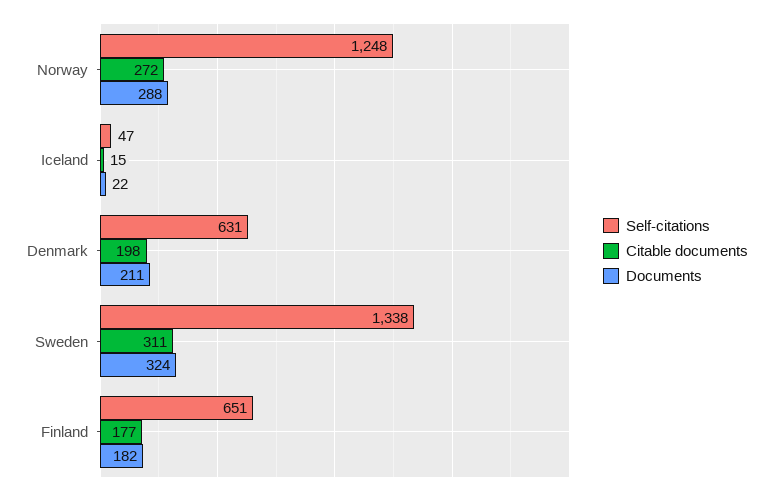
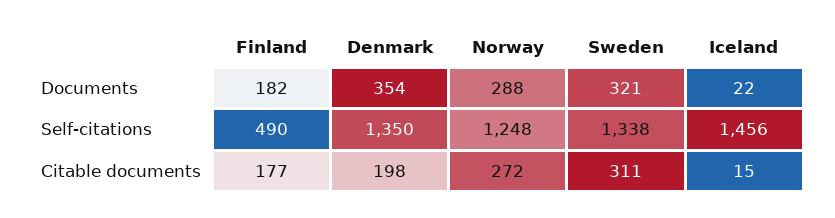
Self-citations, Iceland: 47 -> 1456
Self-citations, Denmark: 631 -> 1350
Documents, Denmark: 211 -> 354
Documents, Sweden: 324 -> 321
Self-citations, Finland: 651 -> 490

